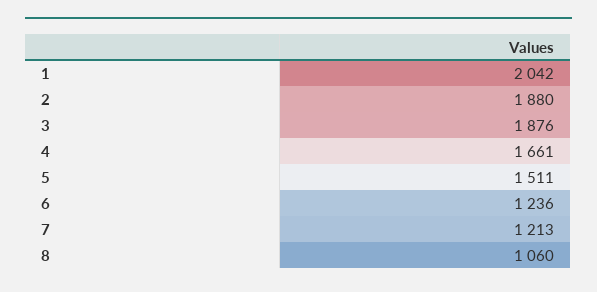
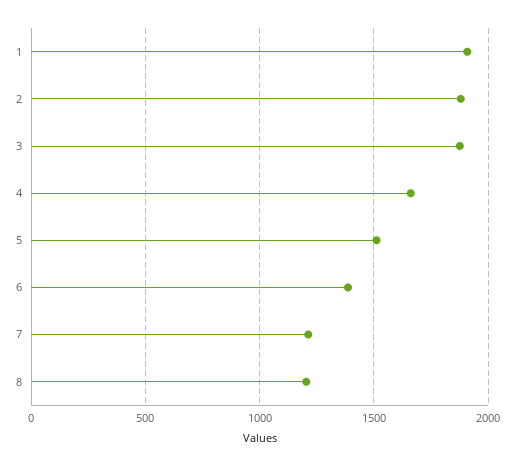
1: 2042 -> 1900
6: 1236 -> 1400
8: 1060 -> 1200

